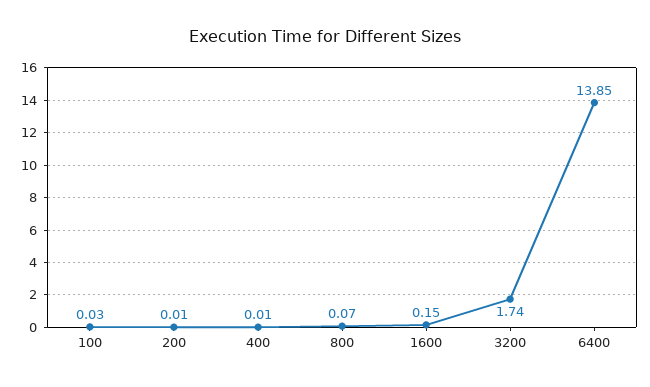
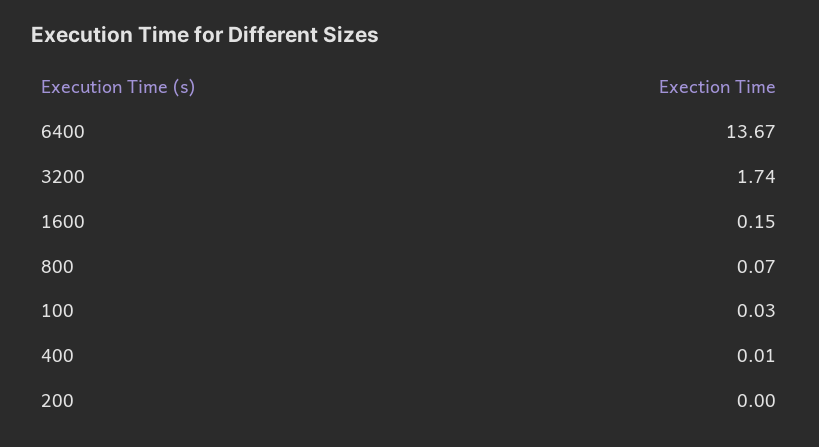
200: 0.01 -> 0
6400: 13.85 -> 13.67

